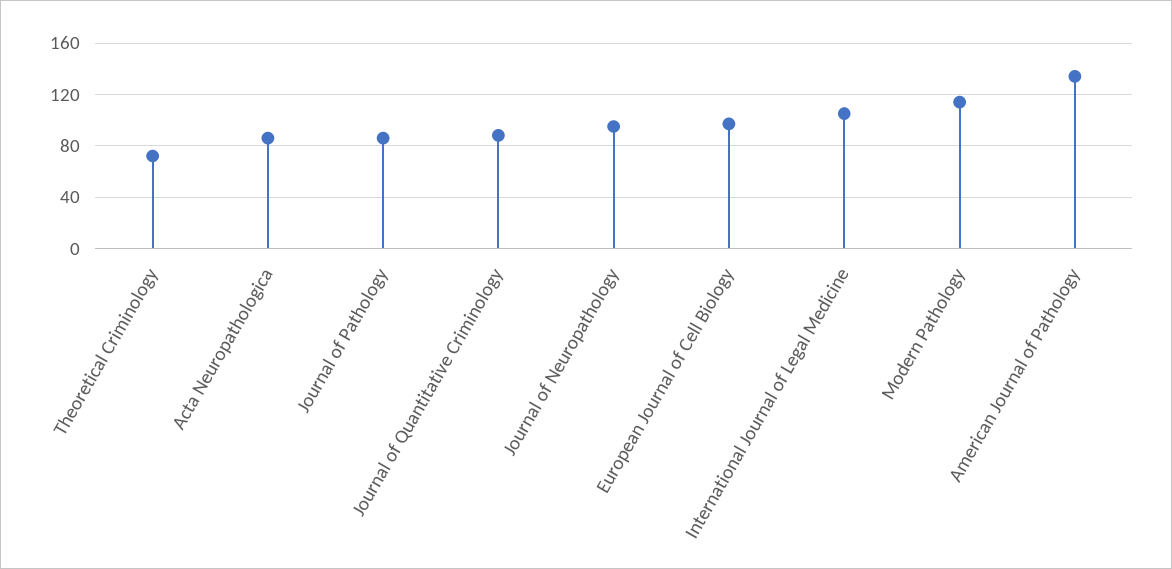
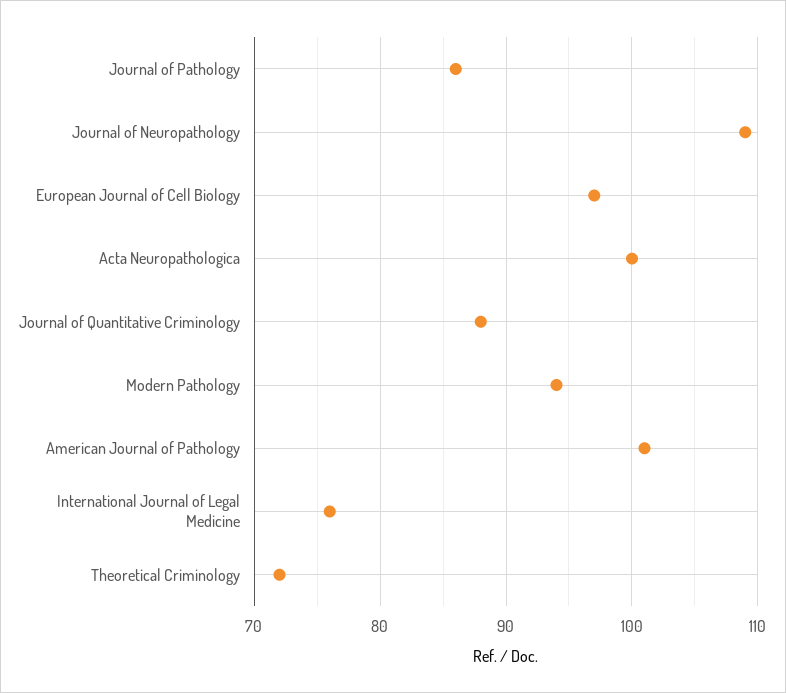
Acta Neuropathologica: 85 -> 100
Journal of Neuropathology: 95 -> 109
International Journal of Legal Medicine: 105 -> 76
Modern Pathology: 115 -> 94
American Journal of Pathology: 135 -> 101

